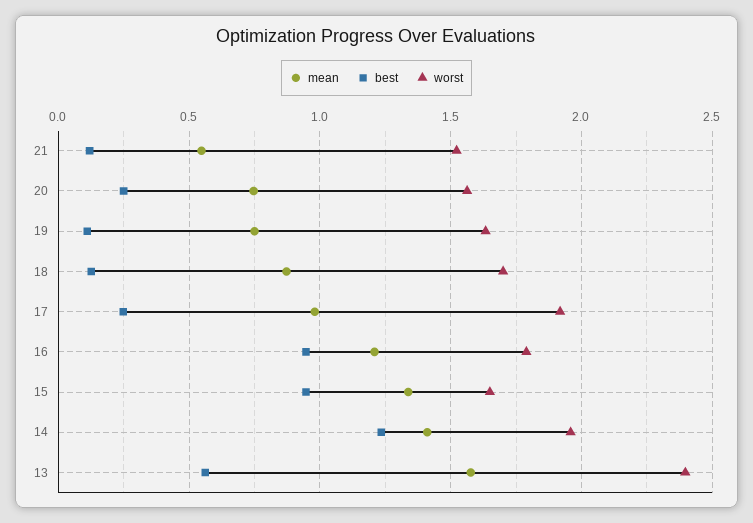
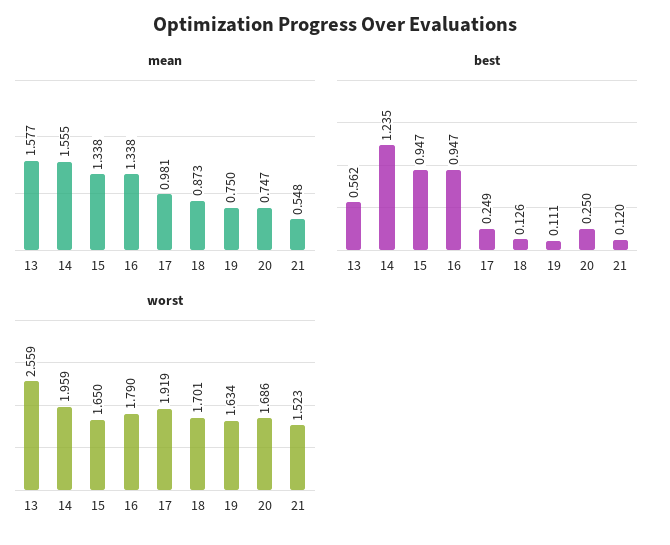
worst, 20: 1.55 -> 1.686
mean, 16: 1.2 -> 1.338
mean, 14: 1.4 -> 1.555
worst, 13: 2.4 -> 2.559

